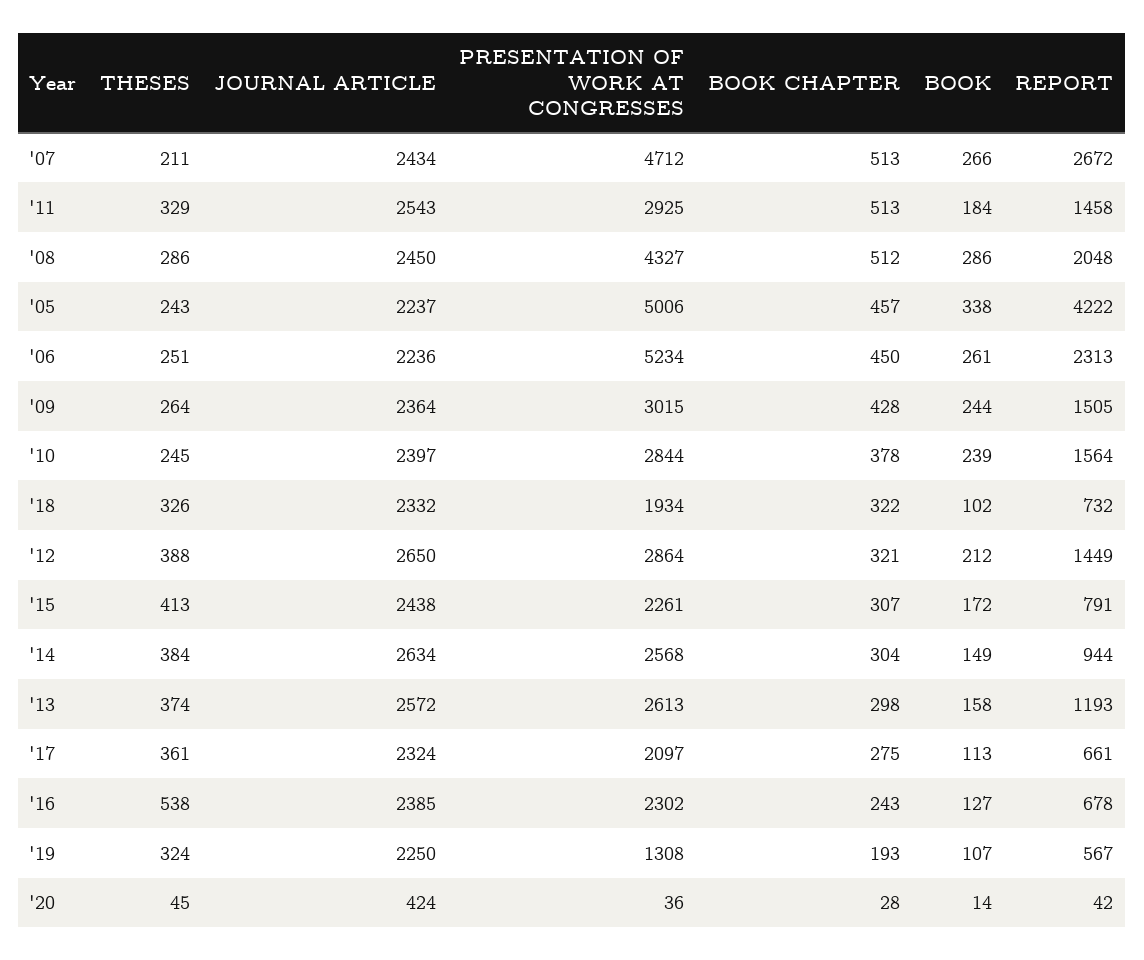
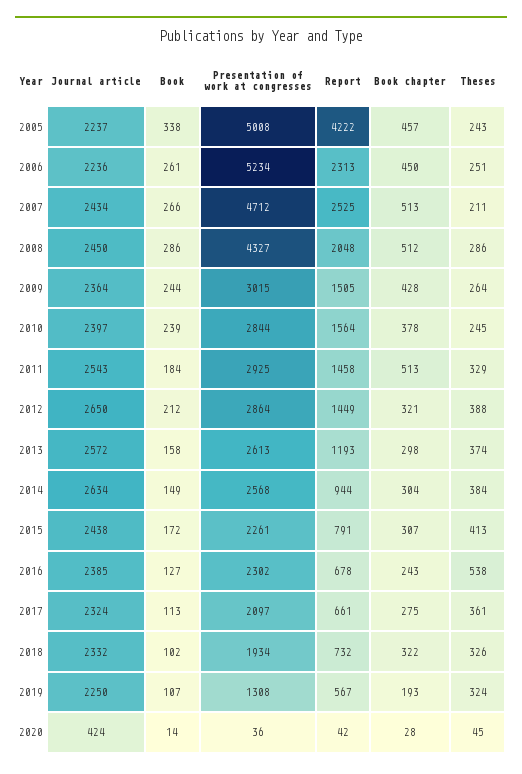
REPORT, '07: 2672 -> 2525
PRESENTATION OF WORK AT CONGRESSES, '05: 5006 -> 5008

